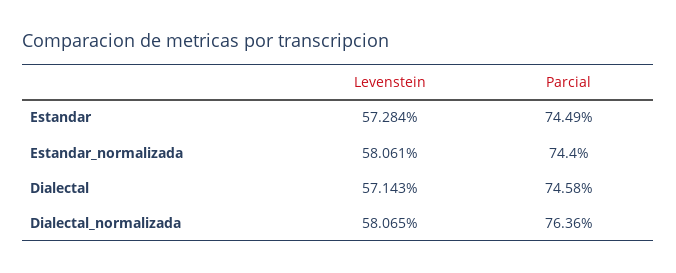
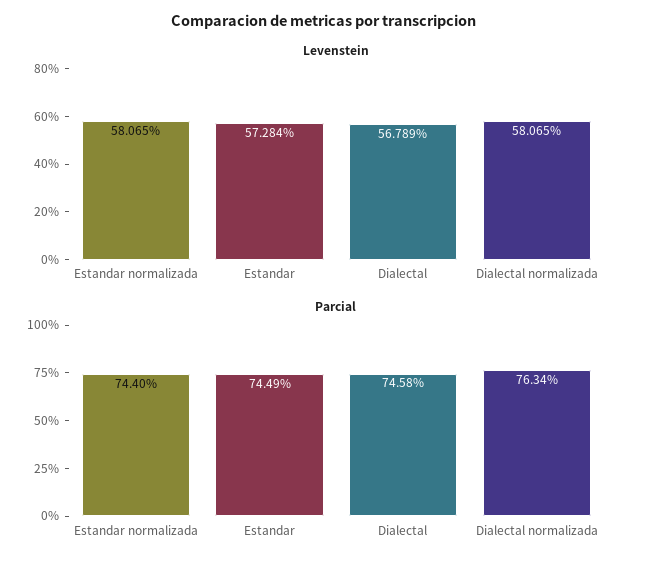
Levenstein, Estandar_normalizada: 58.061 -> 58.065
Levenstein, Dialectal: 57.143 -> 56.789
Parcial, Dialectal_normalizada: 76.36 -> 76.34

